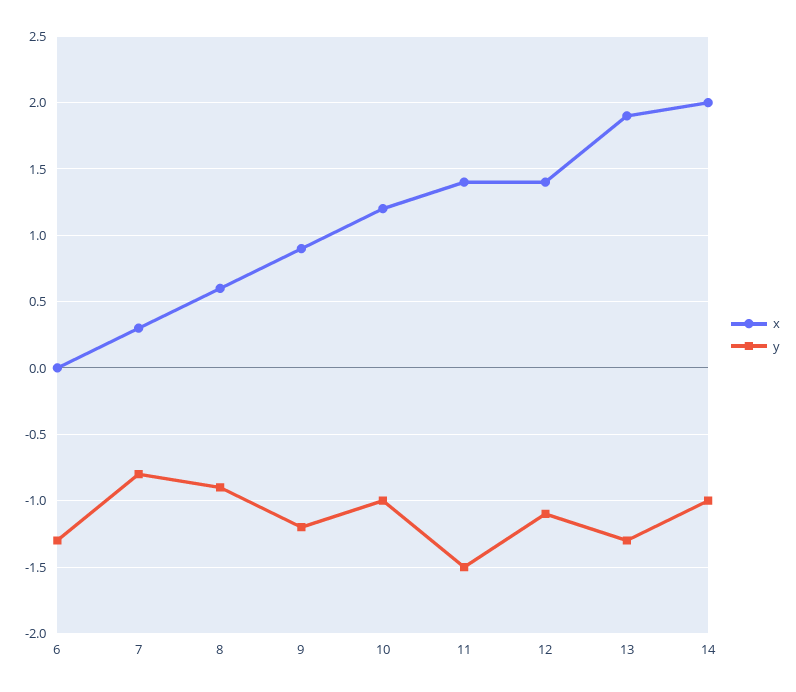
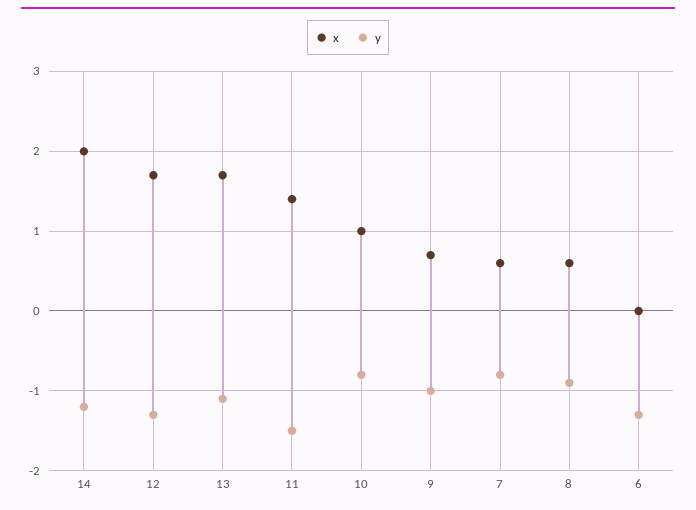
x, 7: 0.3 -> 0.6
x, 9: 0.9 -> 0.7
y, 9: -1.2 -> -1
x, 10: 1.2 -> 1
y, 10: -1 -> -0.8
x, 12: 1.4 -> 1.7
y, 12: -1.1 -> -1.3
x, 13: 1.9 -> 1.7
y, 13: -1.3 -> -1.1
y, 14: -1 -> -1.2

